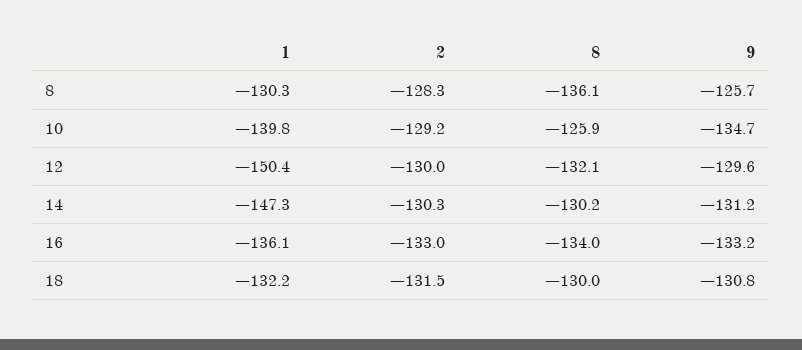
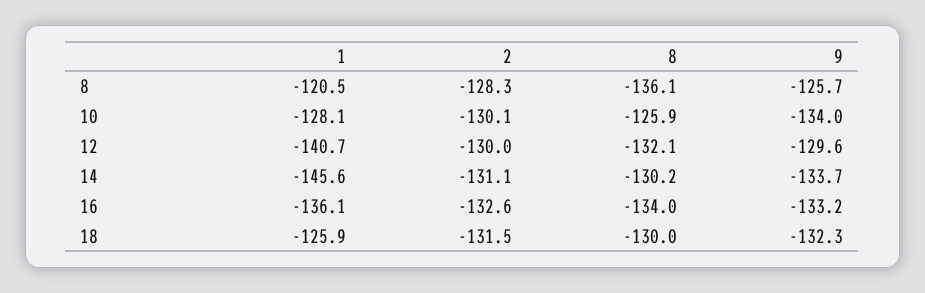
1, 8: -130.3 -> -120.5
1, 10: -139.8 -> -128.1
2, 10: -129.2 -> -130.1
9, 10: -134.7 -> -134
1, 12: -150.4 -> -140.7
1, 14: -147.3 -> -145.6
2, 14: -130.3 -> -131.1
9, 14: -131.2 -> -133.7
2, 16: -133 -> -132.6
1, 18: -132.2 -> -125.9
9, 18: -130.8 -> -132.3

